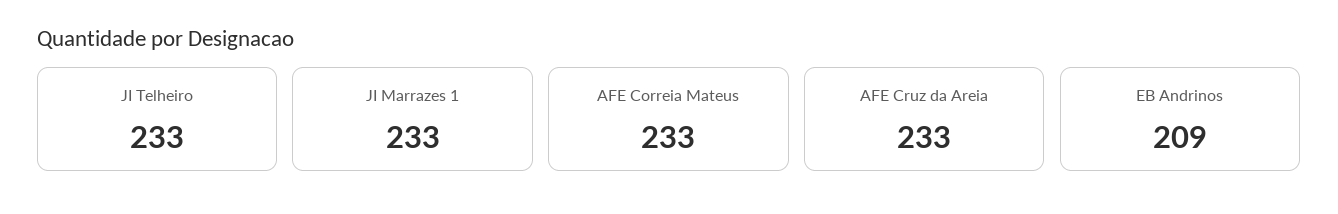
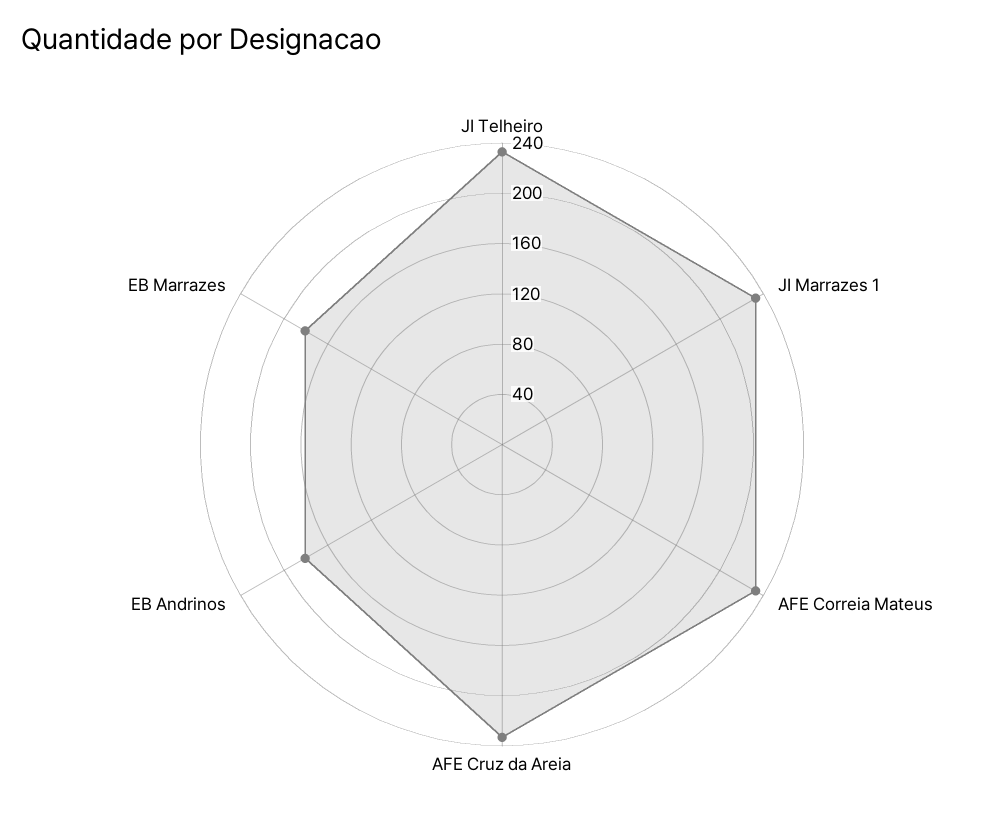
EB Andrinos: 209 -> 180
EB Marrazes: none -> 180

